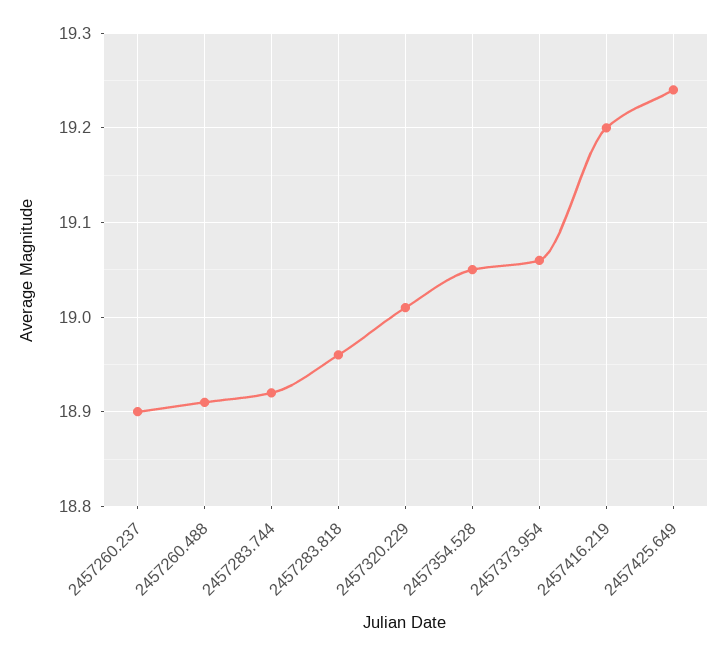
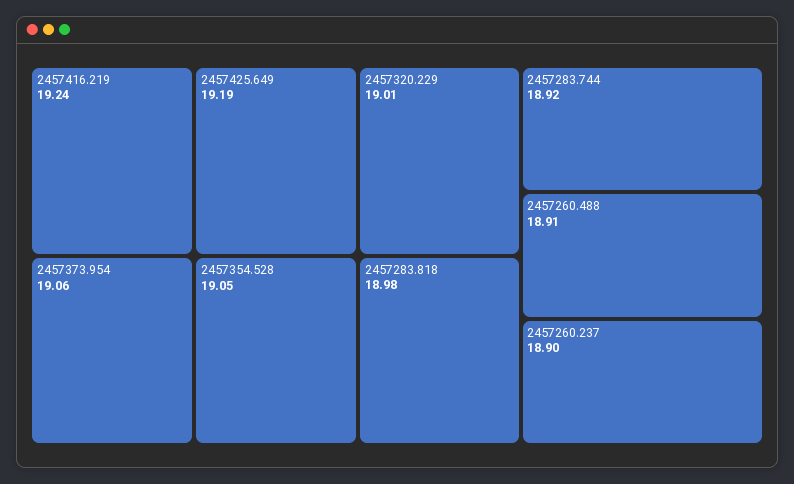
2457283.818: 18.96 -> 18.98
2457416.219: 19.2 -> 19.24
2457425.649: 19.24 -> 19.19

